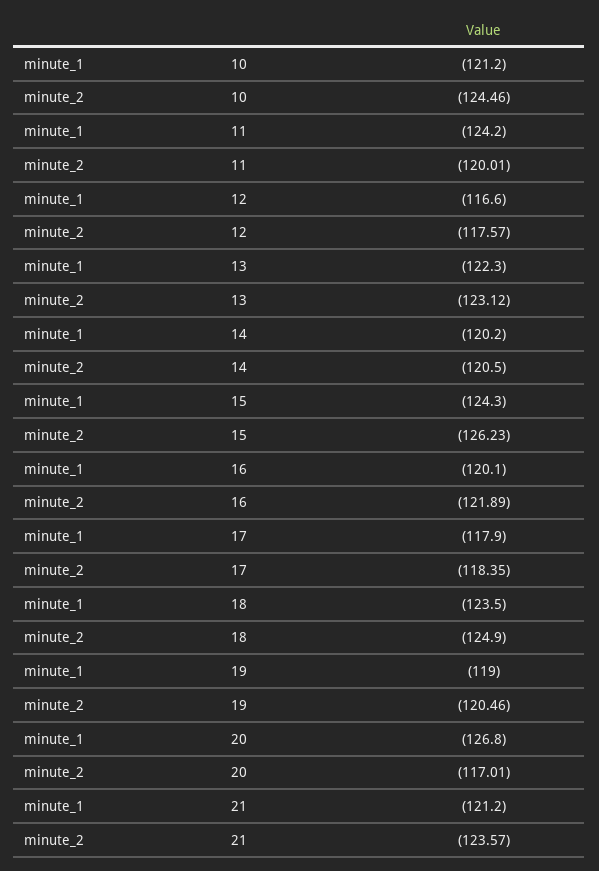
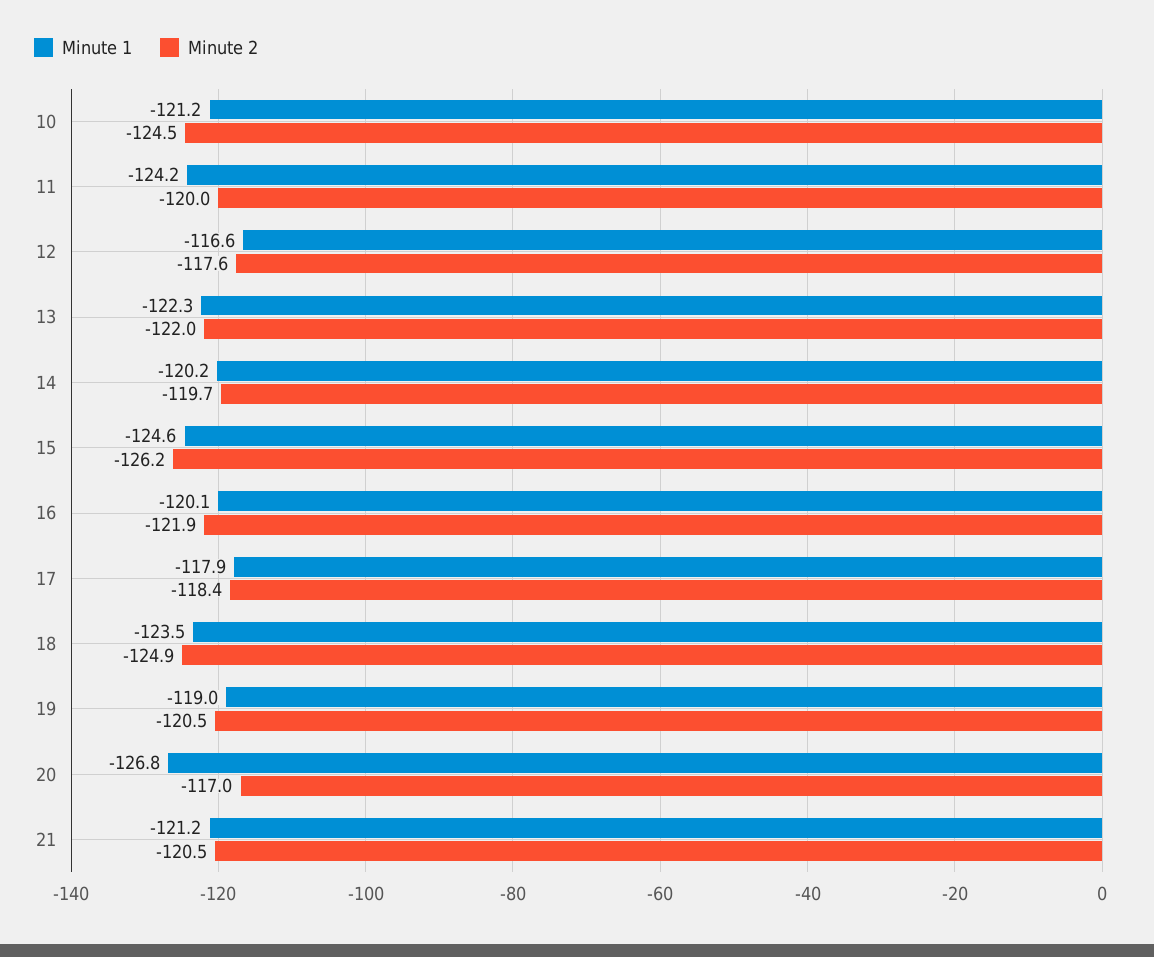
minute_2, 13: -123.12 -> -122
minute_2, 14: -120.5 -> -119.7
minute_1, 15: -124.3 -> -124.6
minute_2, 21: -123.57 -> -120.5

